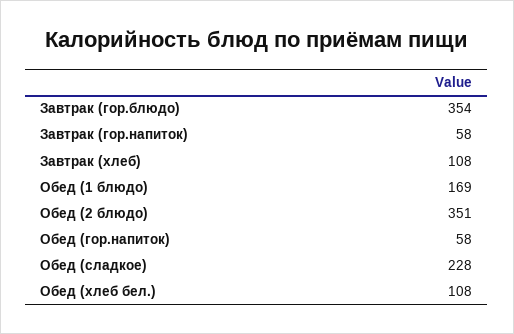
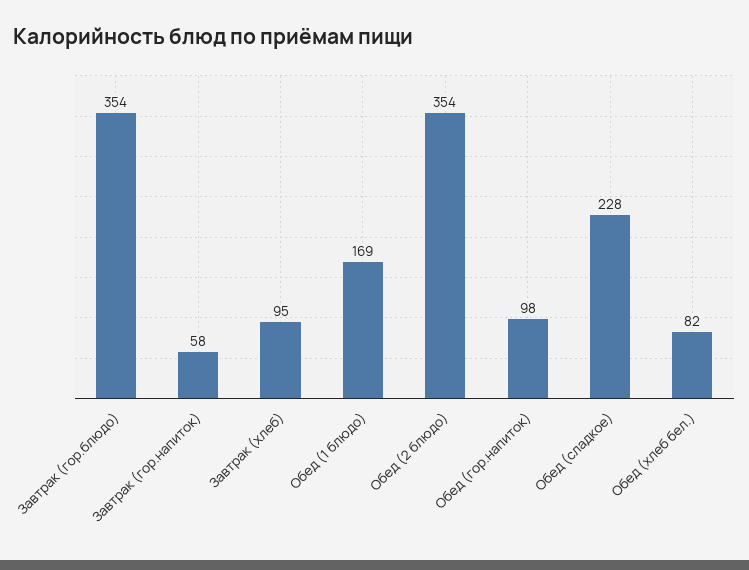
Завтрак (хлеб): 108 -> 95
Обед (2 блюдо): 351 -> 354
Обед (гор.напиток): 58 -> 98
Обед (хлеб бел.): 108 -> 82

